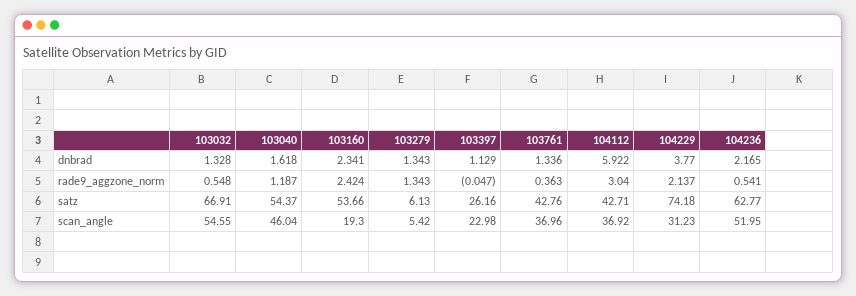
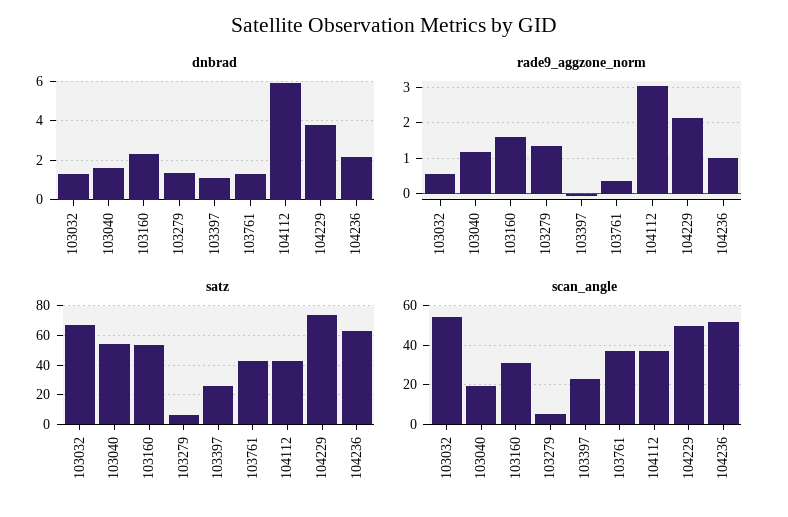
rade9_aggzone_norm, 103160: 2.424 -> 1.6
rade9_aggzone_norm, 104236: 0.541 -> 1
scan_angle, 103040: 46.04 -> 20
scan_angle, 103160: 19.3 -> 30
scan_angle, 104229: 31.23 -> 50

